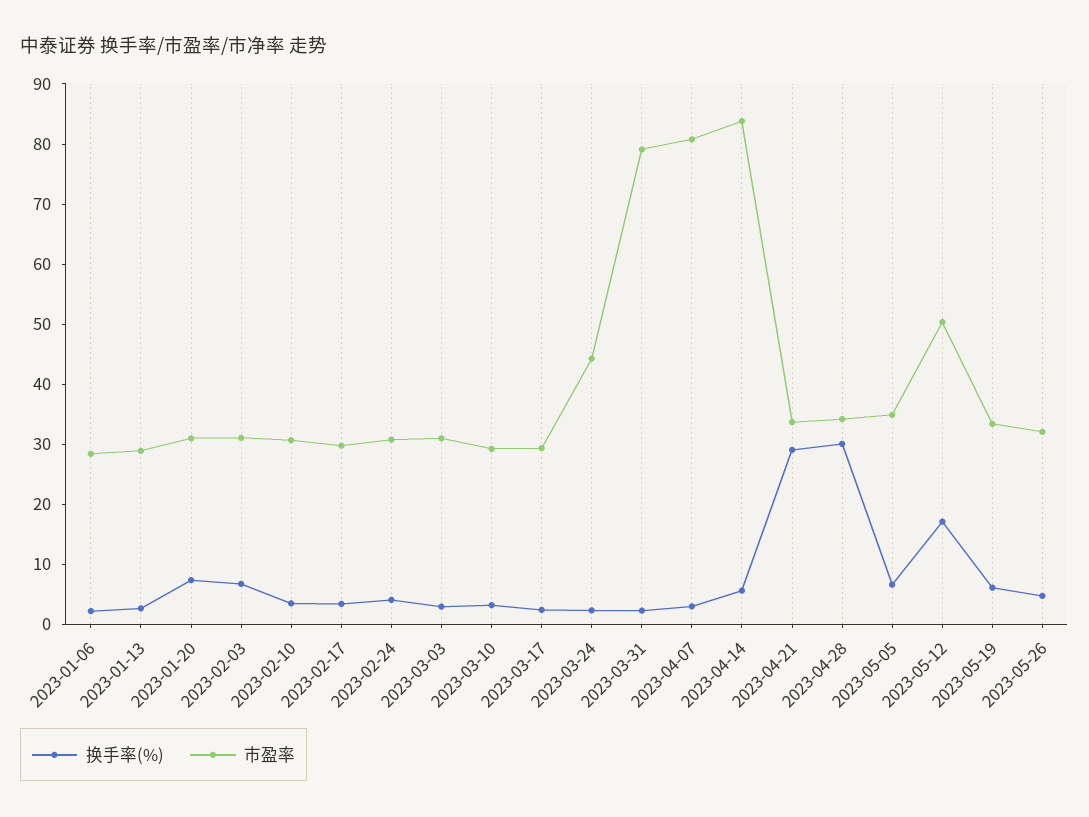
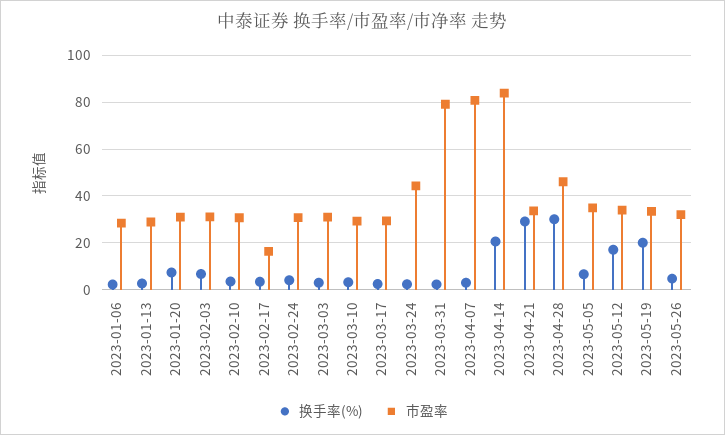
市盈率, 2023-02-17: 30 -> 15
换手率(%), 2023-04-14: 6 -> 20
市盈率, 2023-04-28: 34 -> 45
市盈率, 2023-05-12: 50 -> 35
换手率(%), 2023-05-19: 6 -> 20

